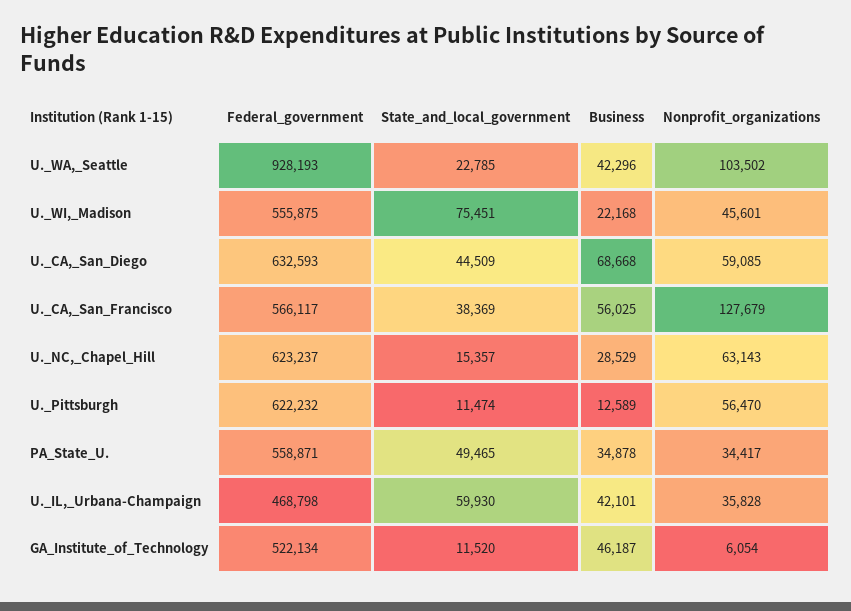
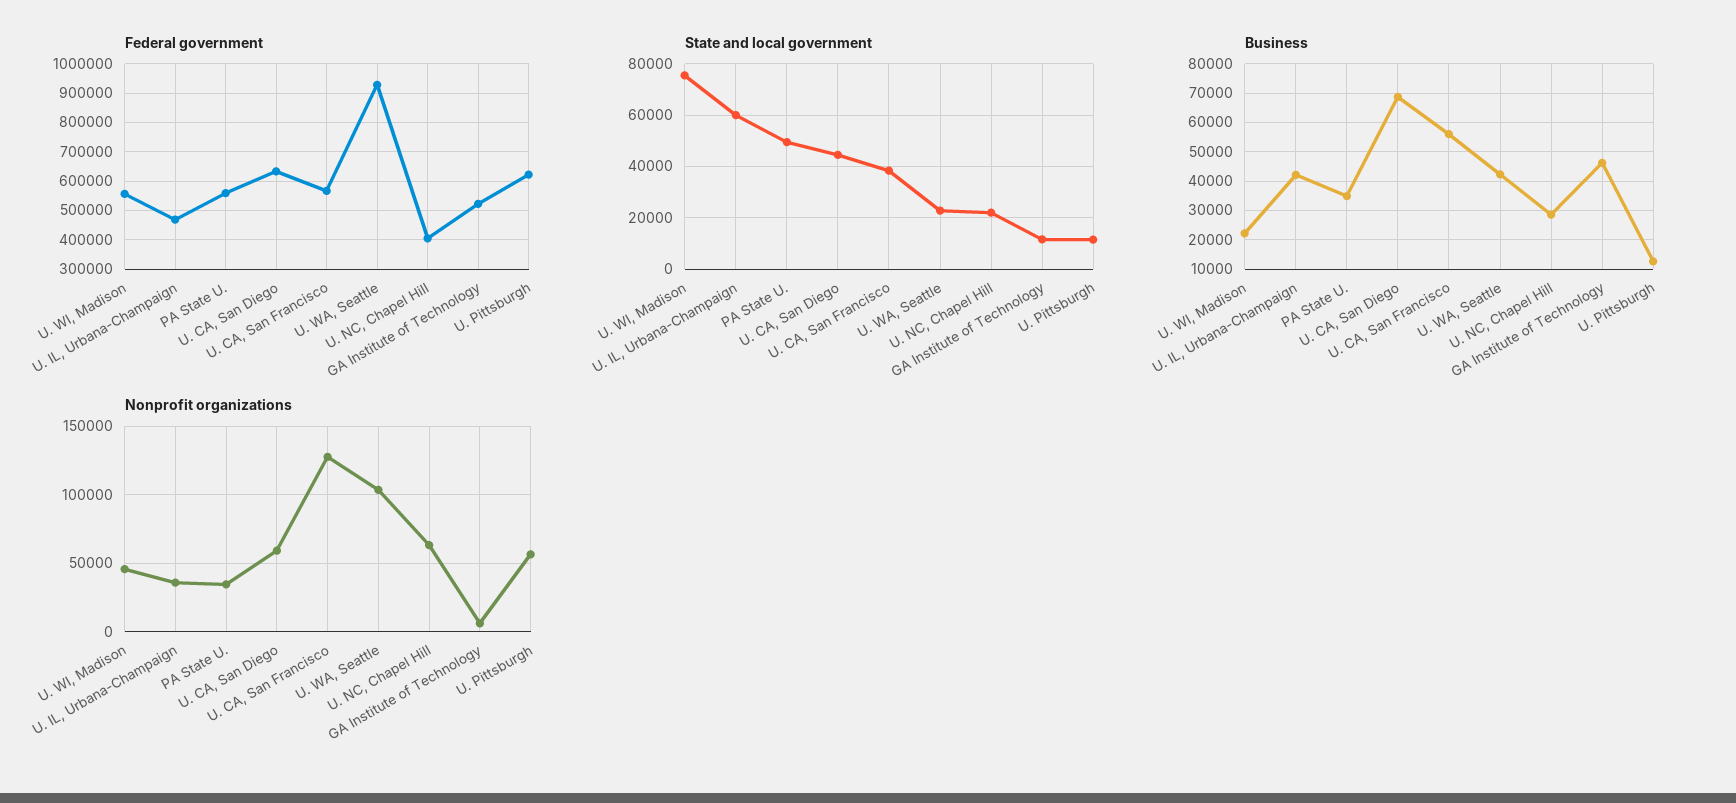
Federal_government, U._NC,_Chapel_Hill: 623237 -> 400000
State_and_local_government, U._NC,_Chapel_Hill: 15357 -> 22500

